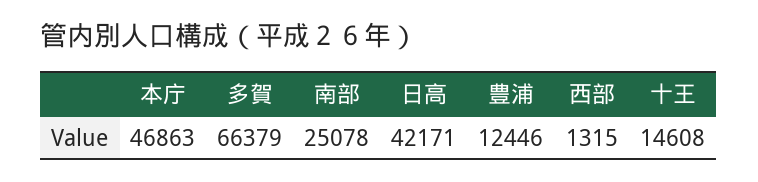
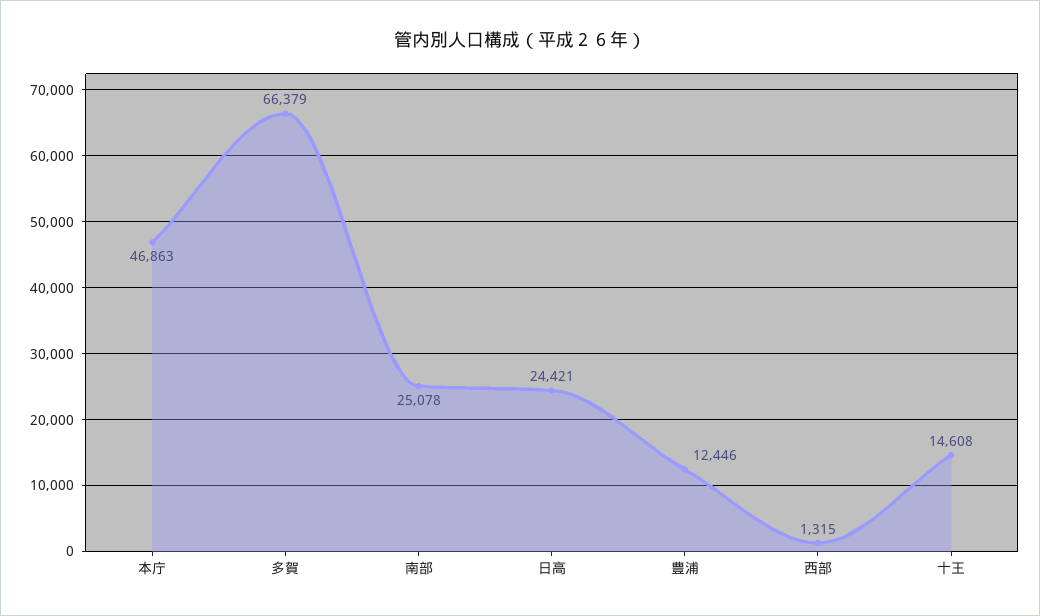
日高: 42171 -> 24421

